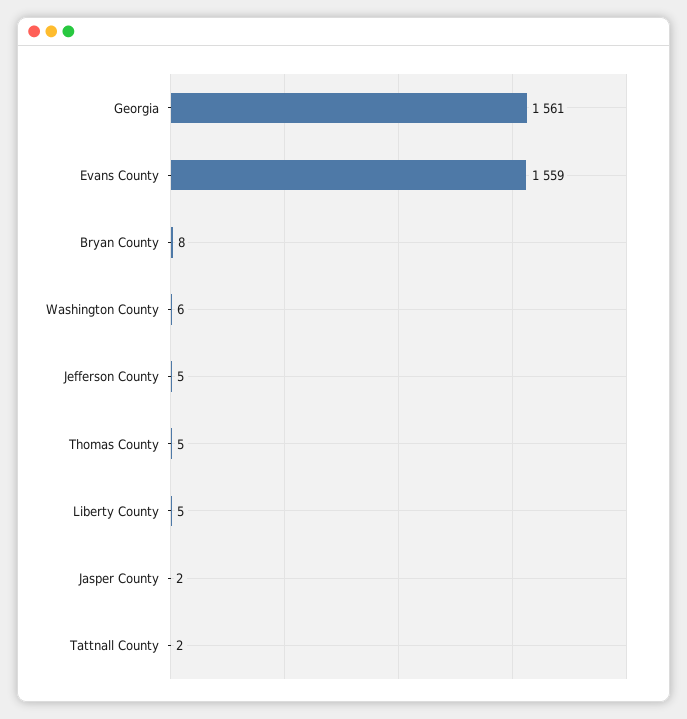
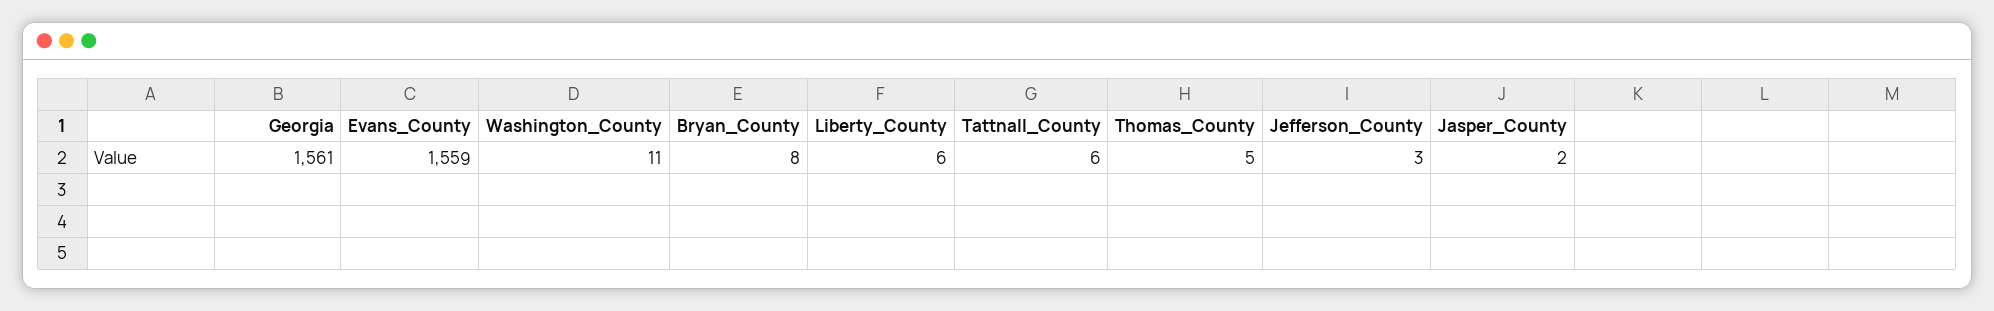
Washington County: 6 -> 11
Jefferson County: 5 -> 3
Liberty County: 5 -> 6
Tattnall County: 2 -> 6

